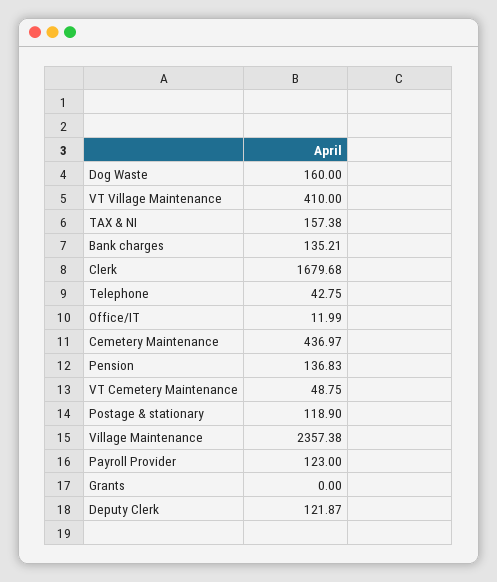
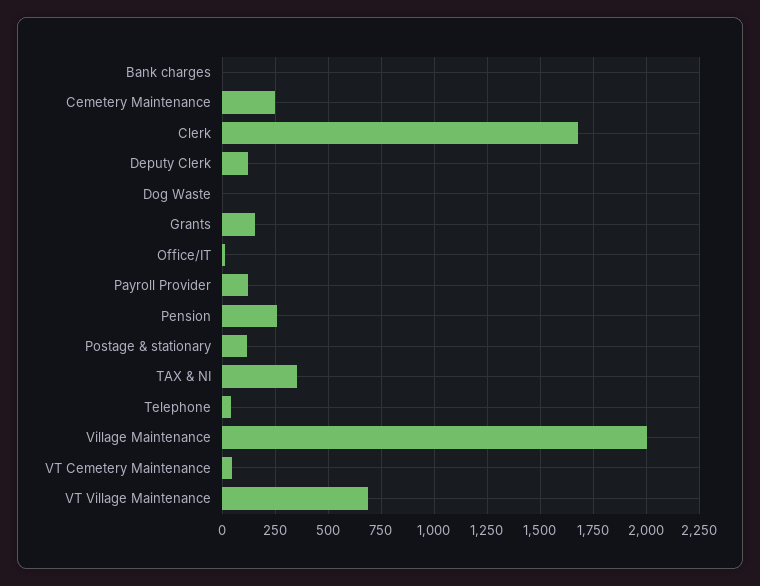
Dog Waste: 160 -> 0
VT Village Maintenance: 410 -> 700
TAX & NI: 157.38 -> 350
Bank charges: 135.21 -> 0
Cemetery Maintenance: 436.97 -> 250
Pension: 136.83 -> 250
Village Maintenance: 2357.38 -> 2000
Grants: 0 -> 150

